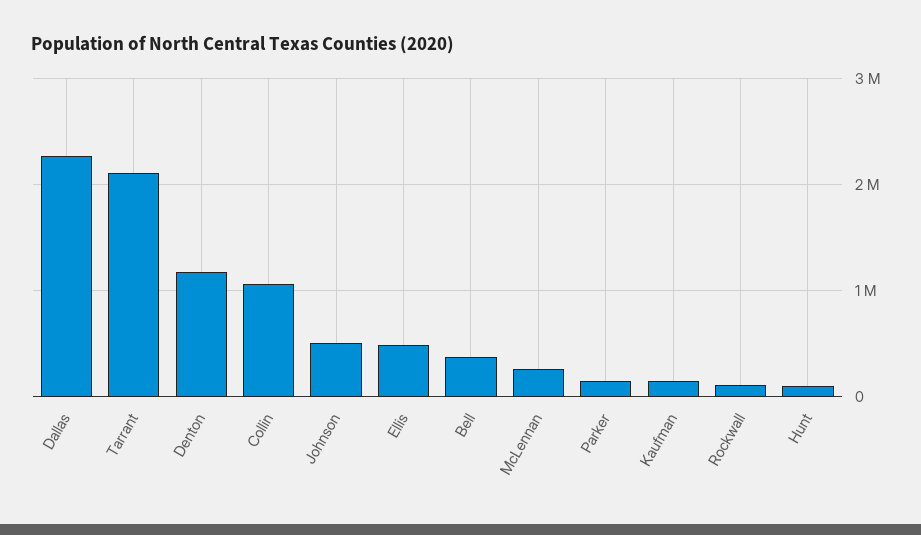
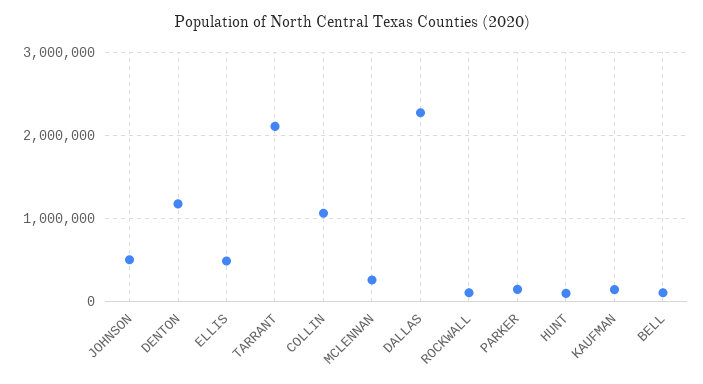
Bell: 400000 -> 100000

